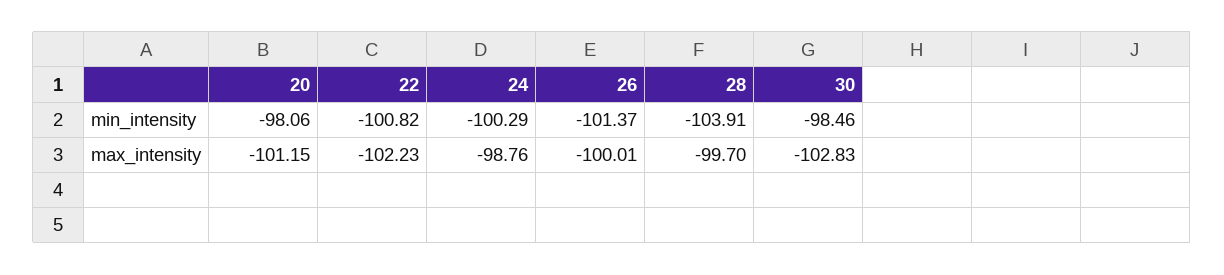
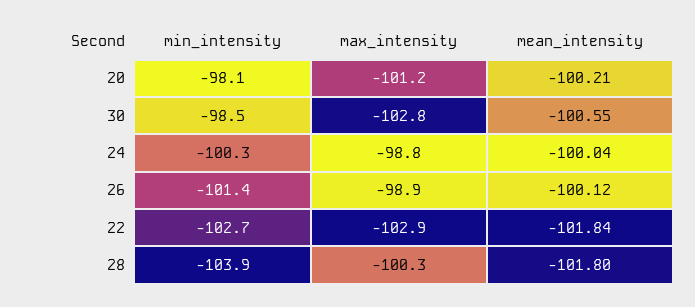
22, min_intensity: -100.82 -> -102.7
22, max_intensity: -102.23 -> -102.9
26, max_intensity: -100.01 -> -98.9
28, max_intensity: -99.7 -> -100.3
20, mean_intensity: none -> -100.21
30, mean_intensity: none -> -100.55
24, mean_intensity: none -> -100.04
26, mean_intensity: none -> -100.12
22, mean_intensity: none -> -101.84
28, mean_intensity: none -> -101.8

